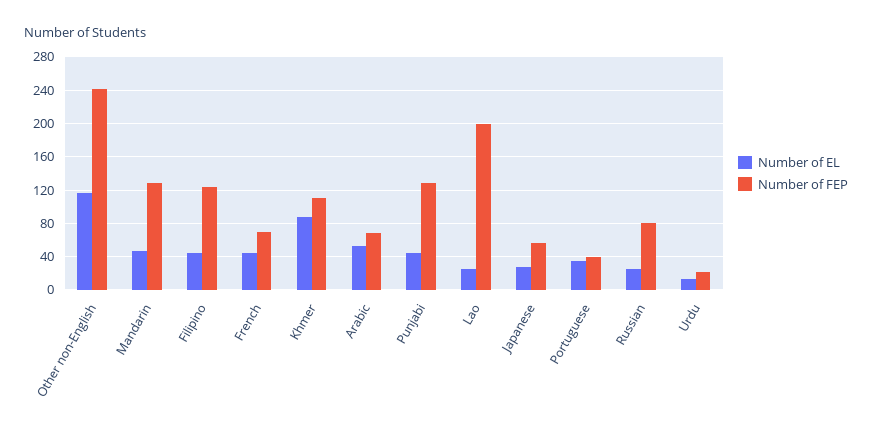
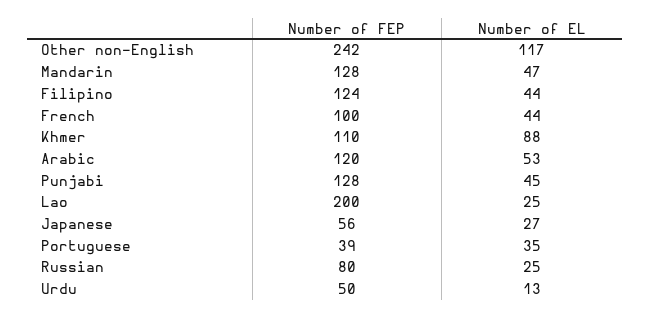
Number of FEP, French: 70 -> 100
Number of FEP, Arabic: 70 -> 120
Number of FEP, Urdu: 20 -> 50

